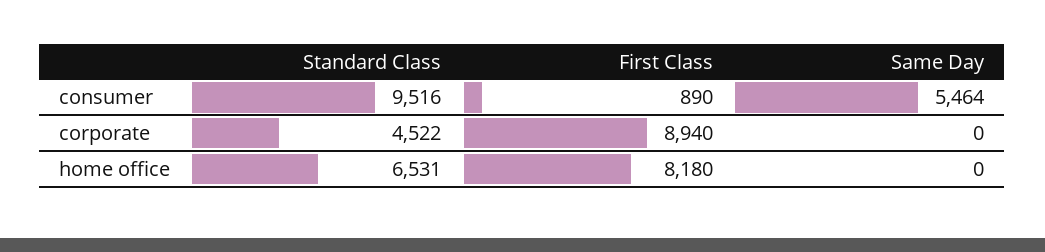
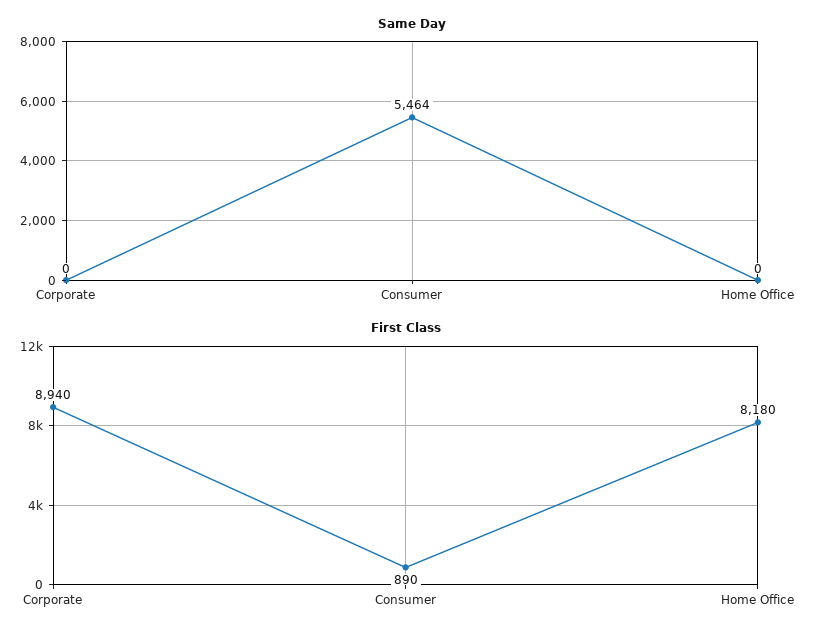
Standard Class, consumer: 9516 -> none
Standard Class, corporate: 4522 -> none
Standard Class, home office: 6531 -> none

